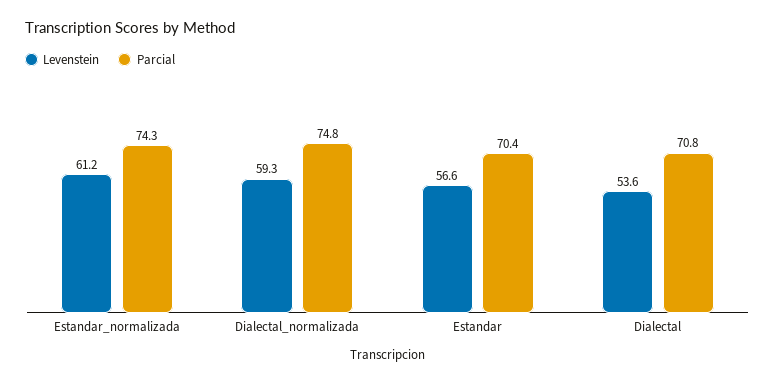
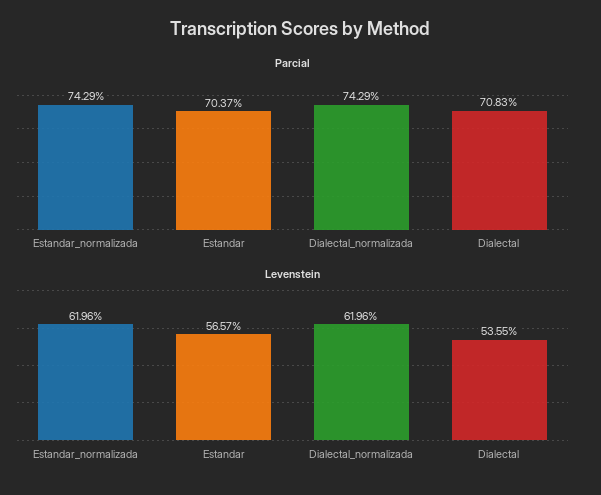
Levenstein, Estandar_normalizada: 61.2 -> 61.96
Levenstein, Dialectal_normalizada: 59.3 -> 61.96
Parcial, Dialectal_normalizada: 74.8 -> 74.29

